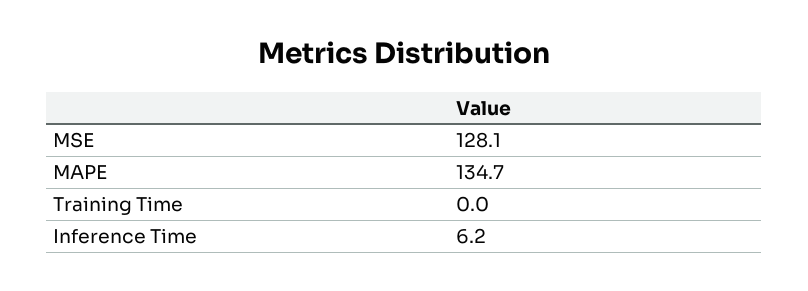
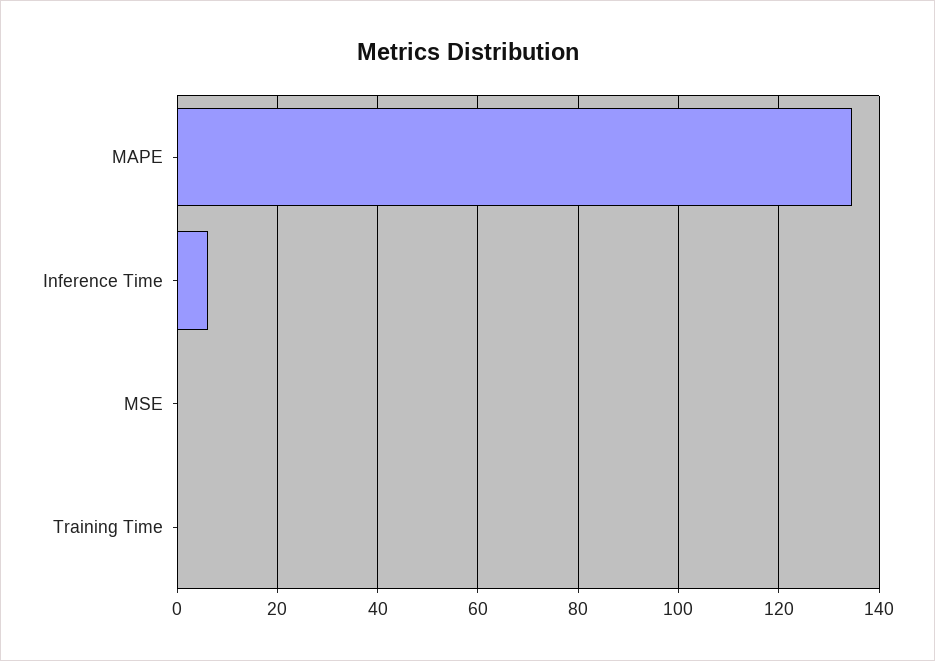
MSE: 128.1 -> 0

